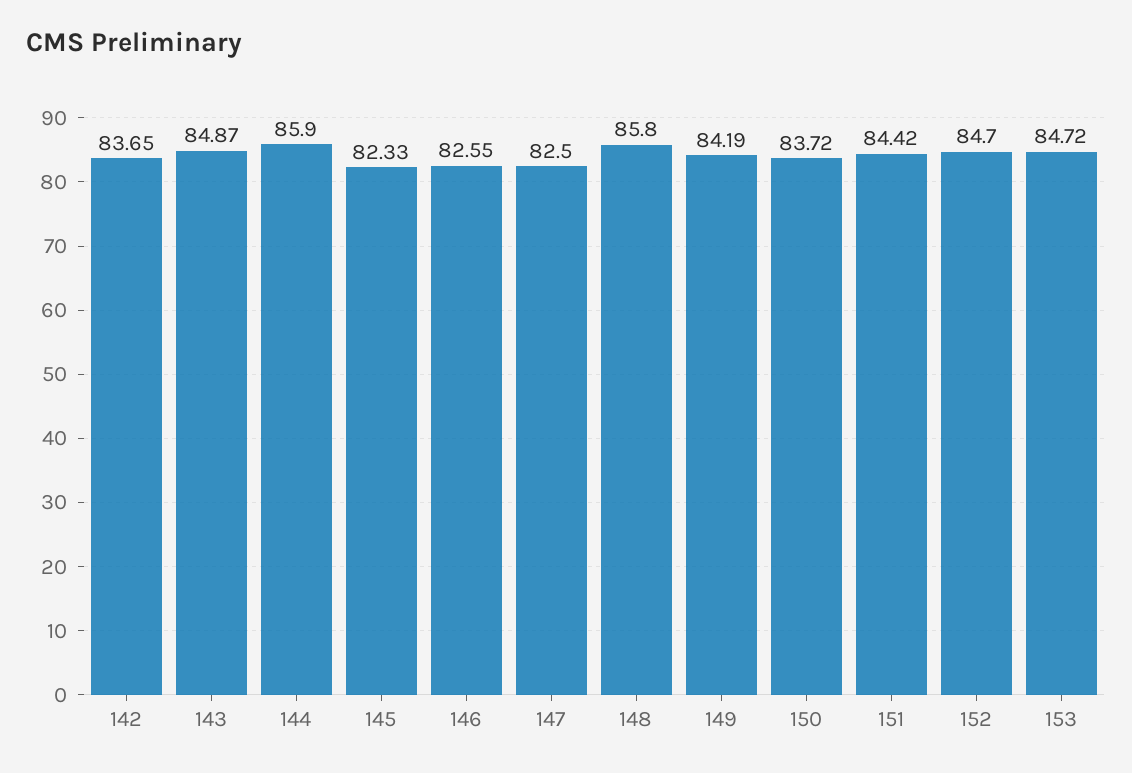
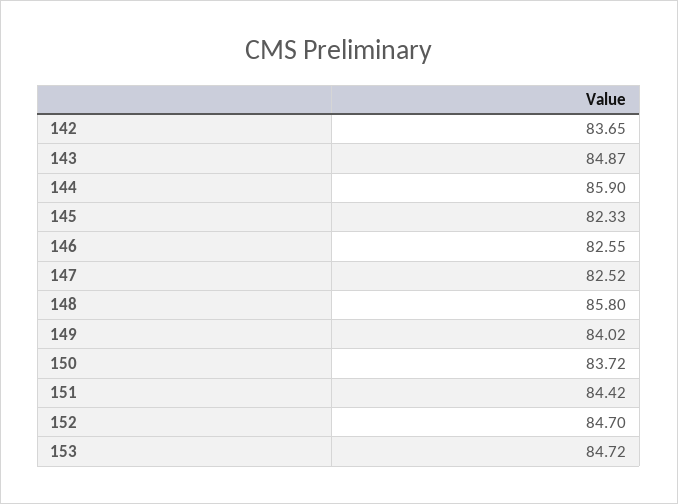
147: 82.5 -> 82.52
149: 84.19 -> 84.02

